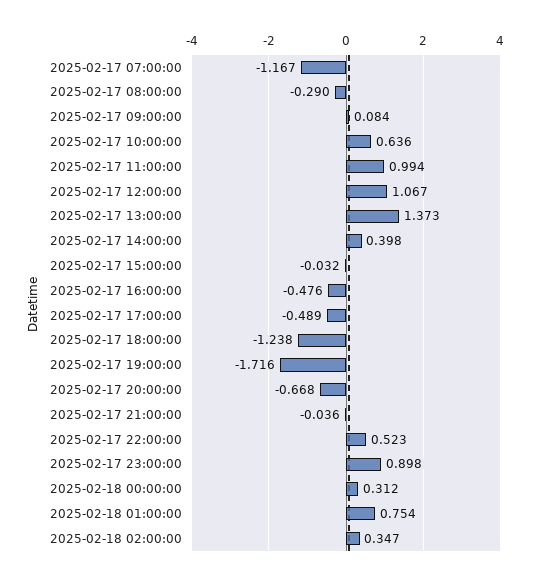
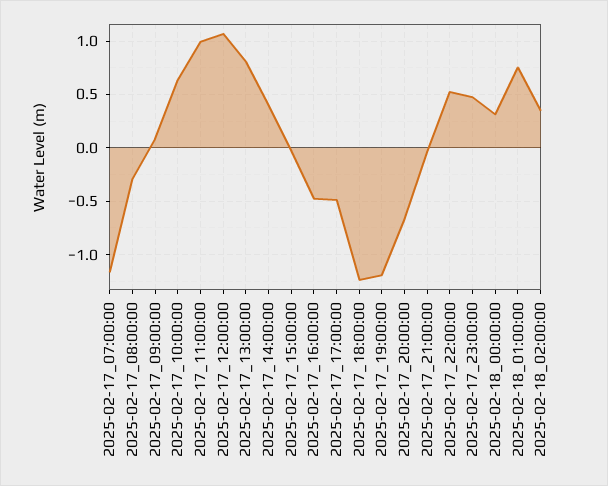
2025-02-17 13:00:00: 1.373 -> 0.8
2025-02-17 19:00:00: -1.716 -> -1.2
2025-02-17 23:00:00: 0.898 -> 0.5

